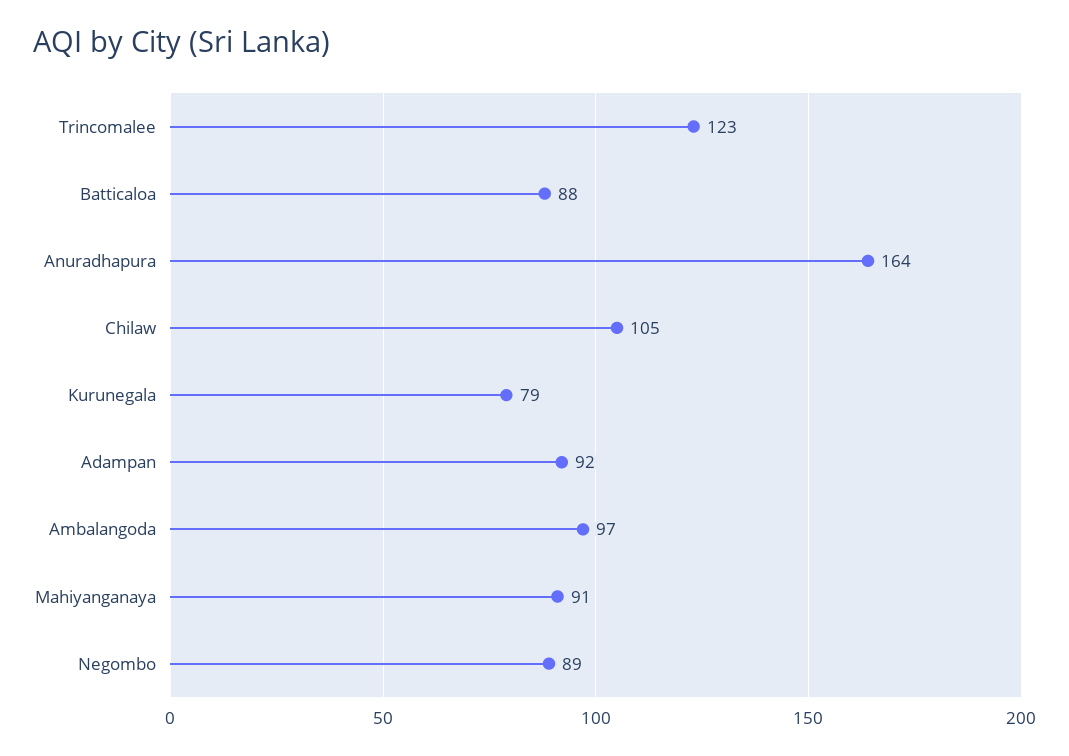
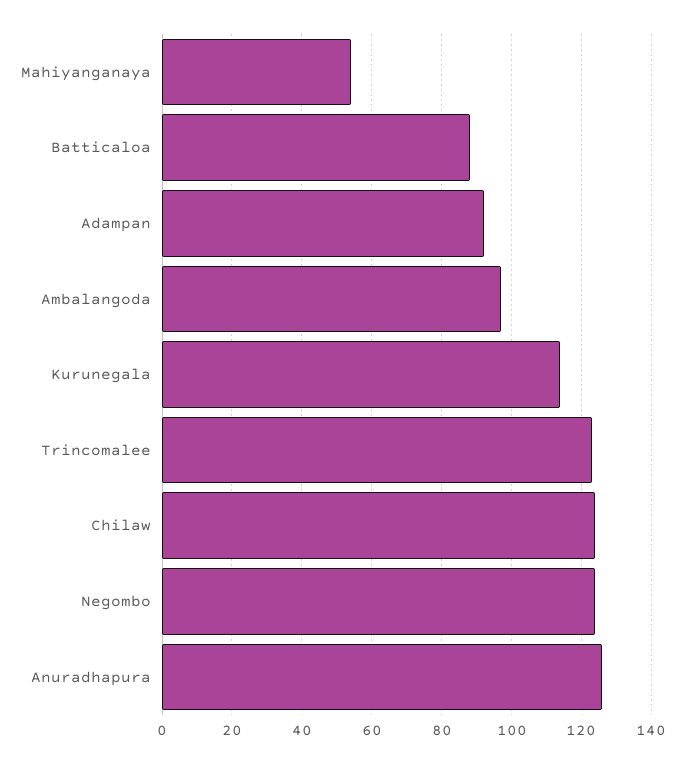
Anuradhapura: 164 -> 125
Chilaw: 105 -> 125
Kurunegala: 79 -> 115
Mahiyanganaya: 91 -> 55
Negombo: 89 -> 125

